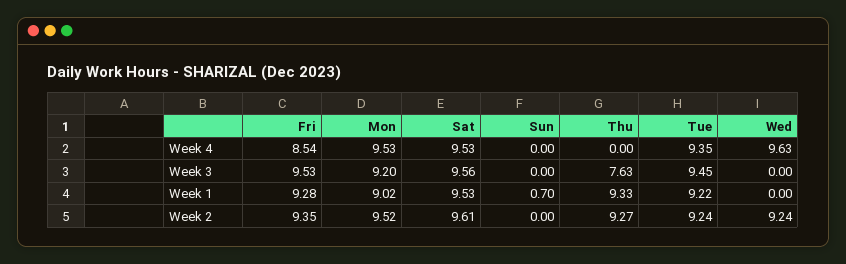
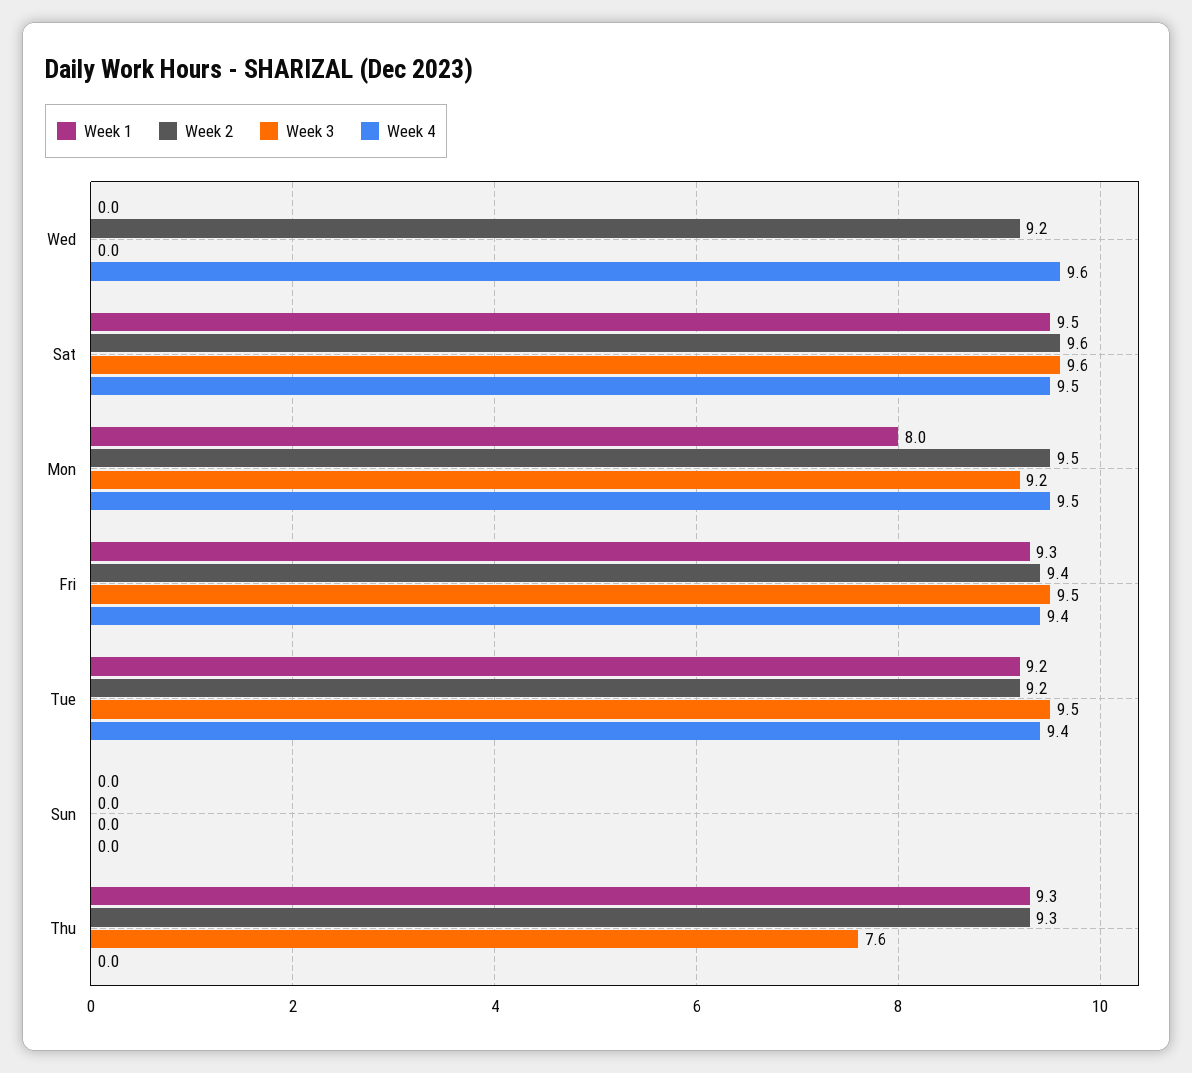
Week 4, Fri: 8.54 -> 9.4
Week 1, Mon: 9.02 -> 8
Week 1, Sun: 0.7 -> 0

